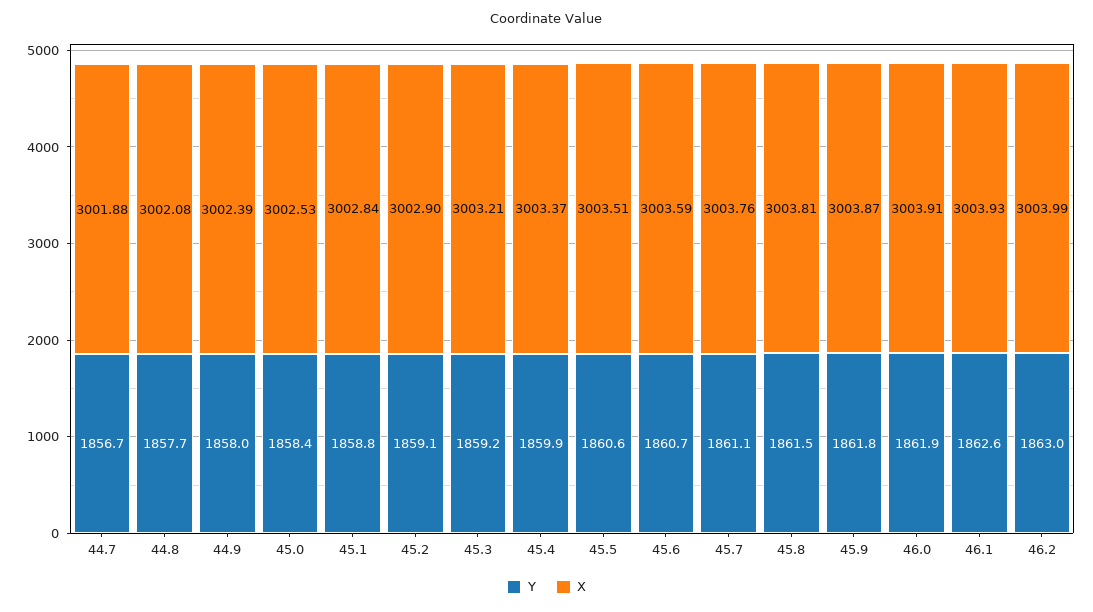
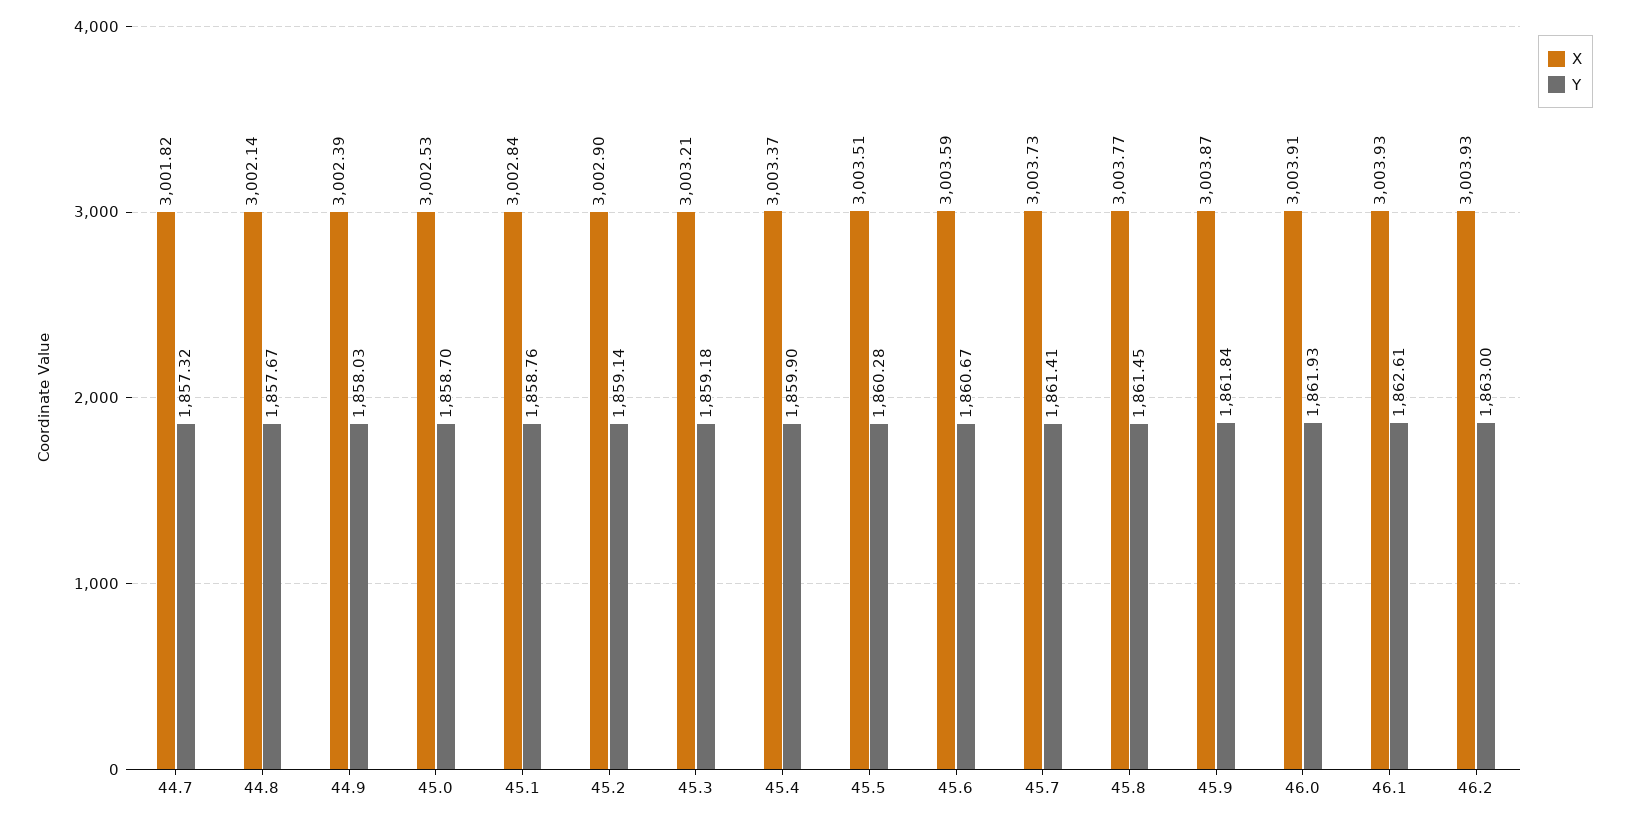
Y, 44.7: 1856.7 -> 1857.32
X, 44.7: 3001.88 -> 3001.82
X, 44.8: 3002.08 -> 3002.14
Y, 45.0: 1858.4 -> 1858.7
Y, 45.5: 1860.6 -> 1860.28
Y, 45.7: 1861.1 -> 1861.41
X, 45.7: 3003.76 -> 3003.73
X, 45.8: 3003.81 -> 3003.77
X, 46.2: 3003.99 -> 3003.93

